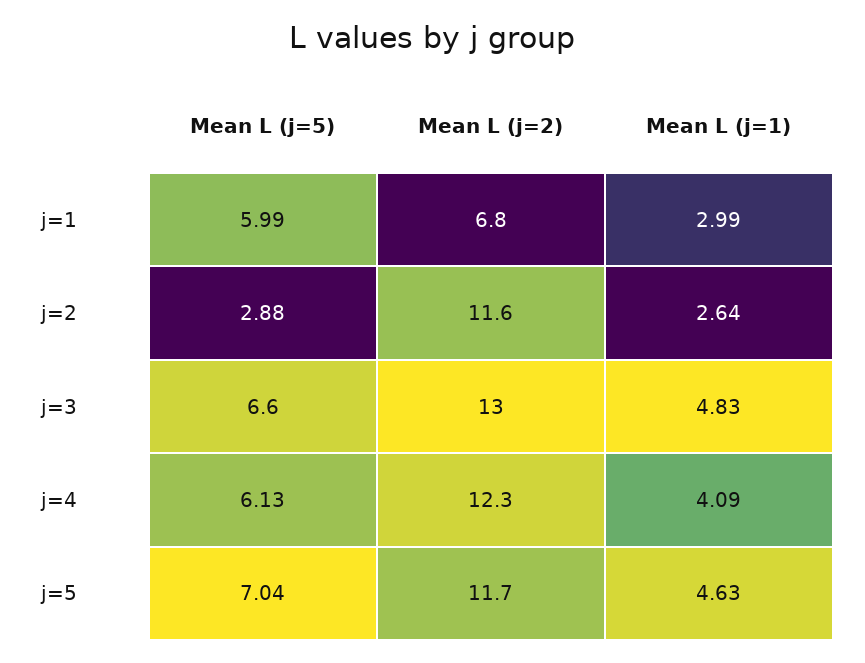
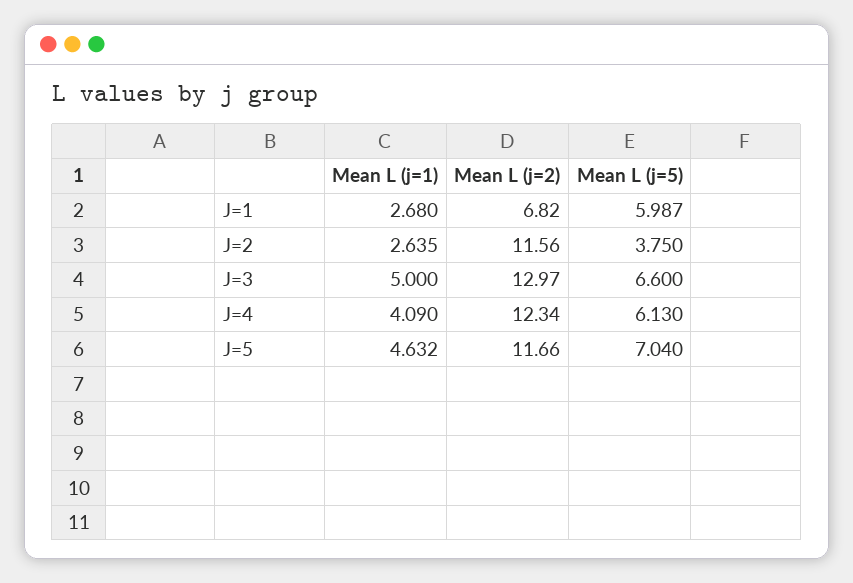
Mean L (j=1), j=1: 2.99 -> 2.68
Mean L (j=5), j=2: 2.88 -> 3.75
Mean L (j=1), j=3: 4.83 -> 5

